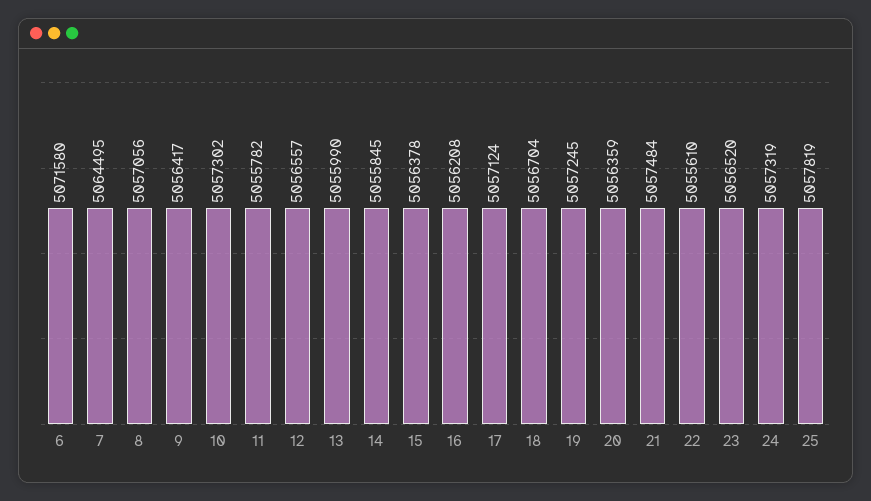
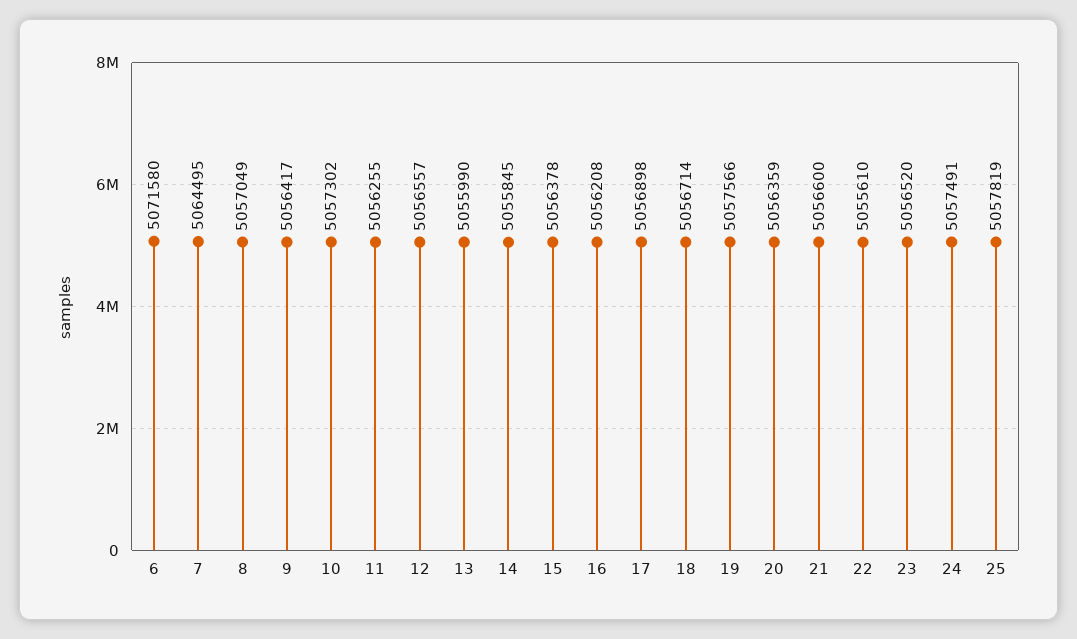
8: 5057056 -> 5057049
11: 5055782 -> 5056255
17: 5057124 -> 5056898
18: 5056704 -> 5056714
19: 5057245 -> 5057566
21: 5057484 -> 5056600
24: 5057319 -> 5057491

